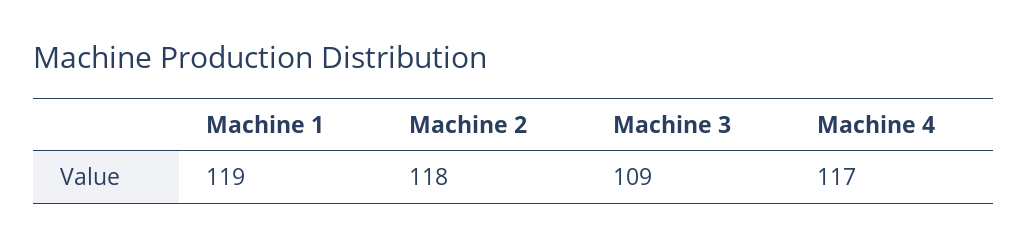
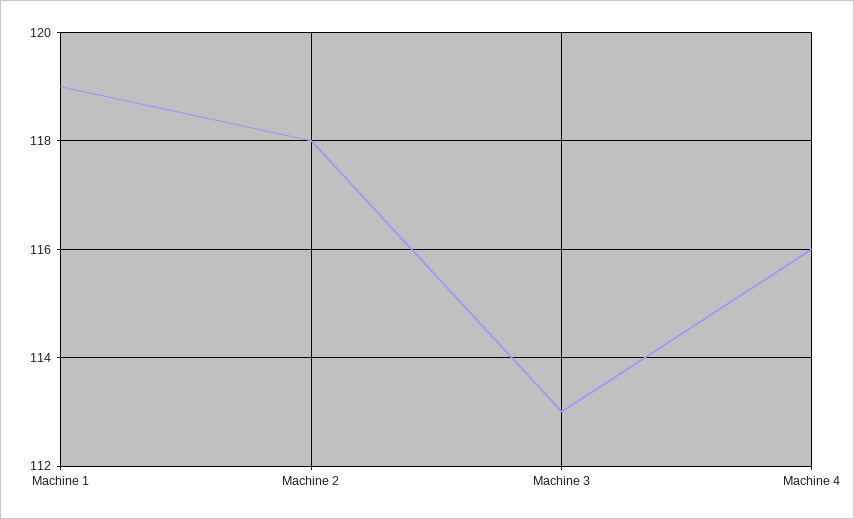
Machine 3: 109 -> 113
Machine 4: 117 -> 116

